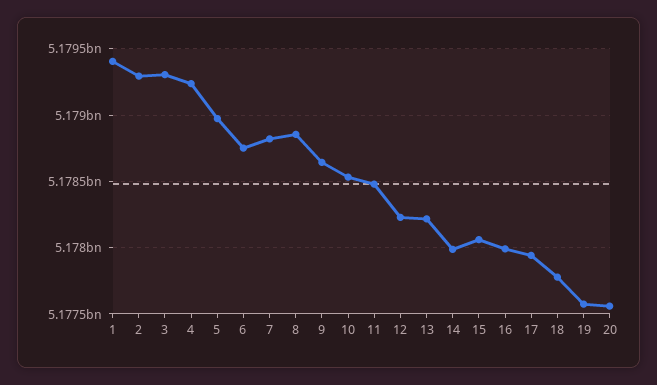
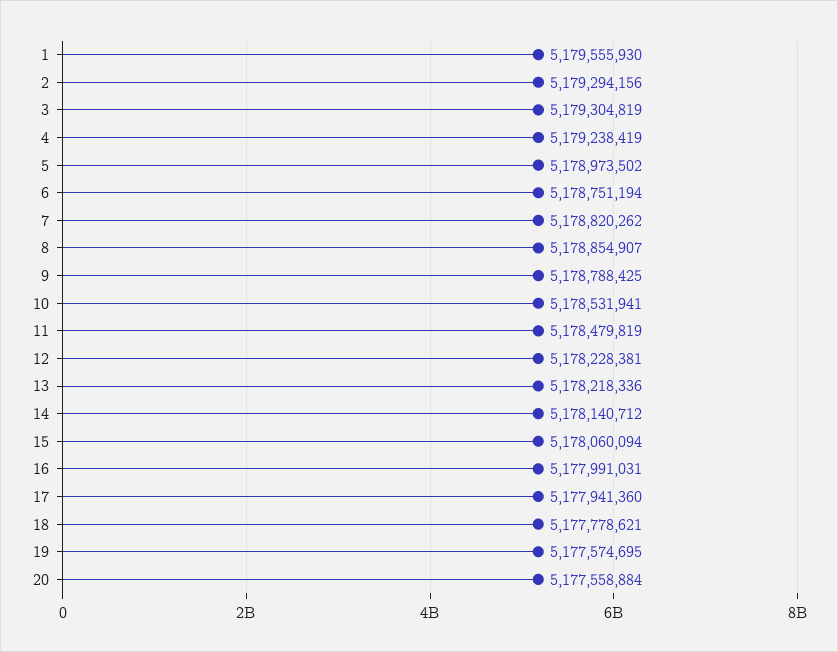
1: 5179400000 -> 5179555930
9: 5178650000 -> 5178788425
14: 5178000000 -> 5178140712

